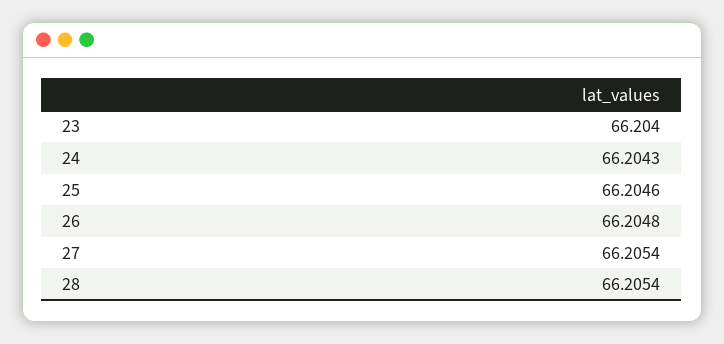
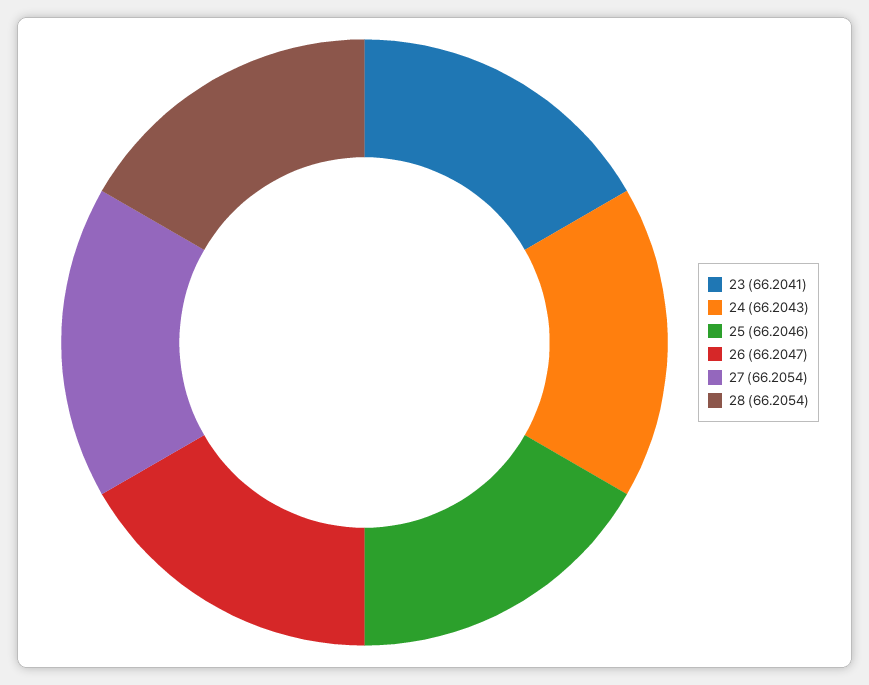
23: 66.204 -> 66.2041
26: 66.2048 -> 66.2047

